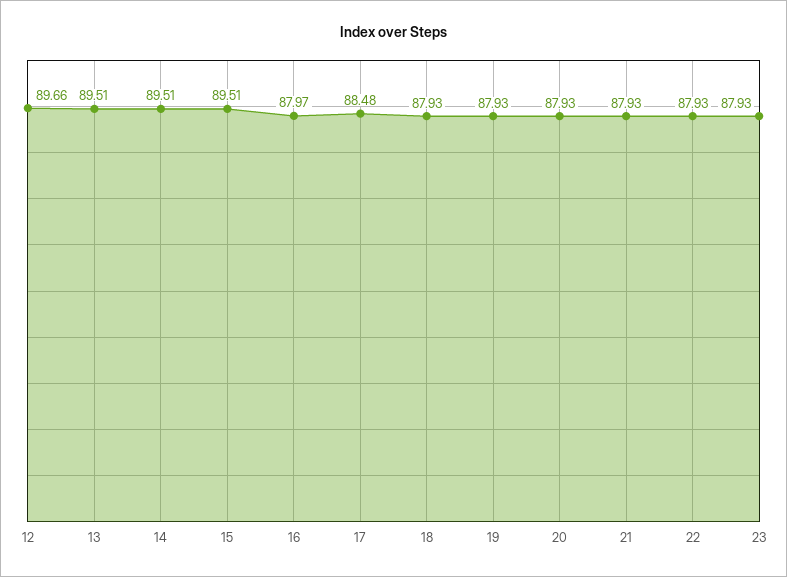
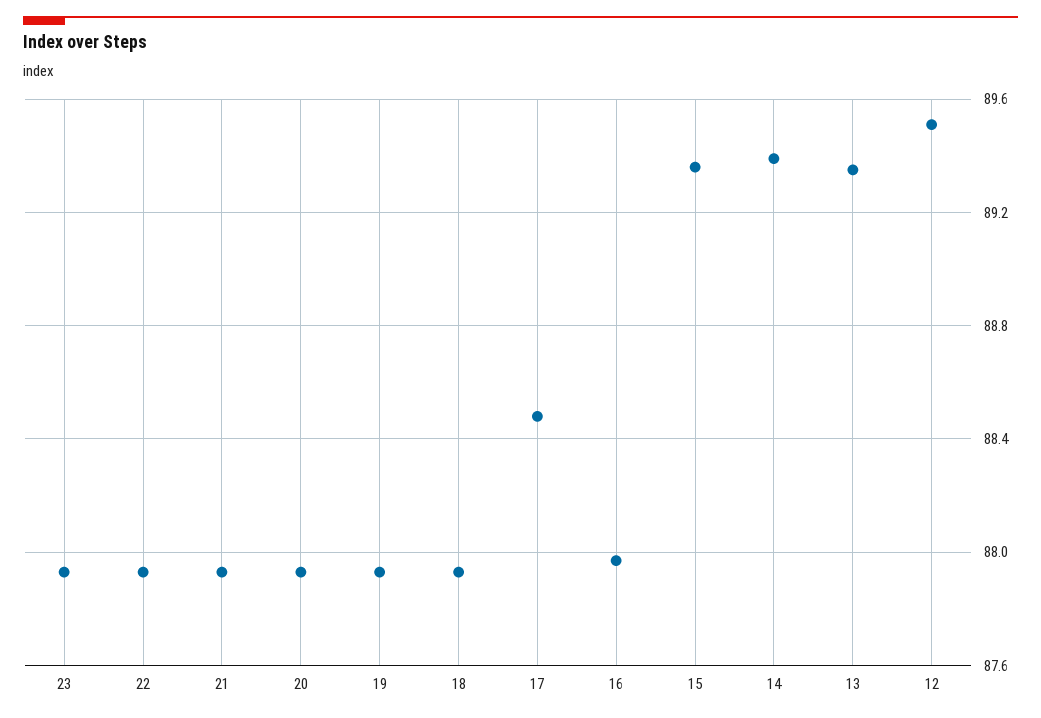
12: 89.66 -> 89.5
13: 89.51 -> 89.35
14: 89.51 -> 89.4
15: 89.51 -> 89.35

